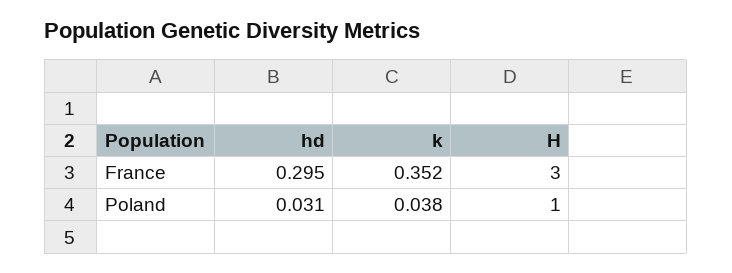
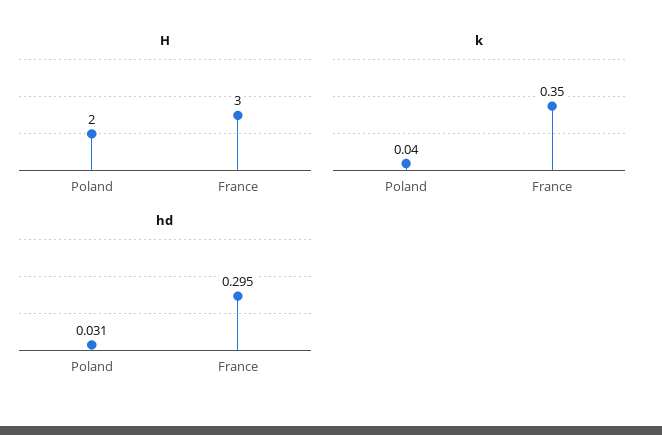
H, Poland: 1 -> 2

